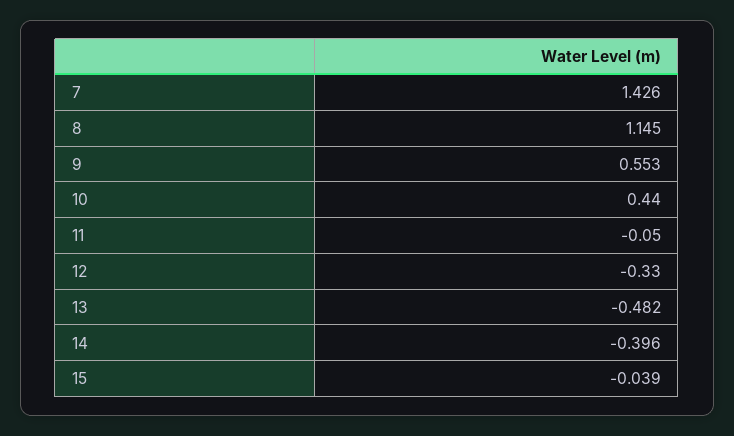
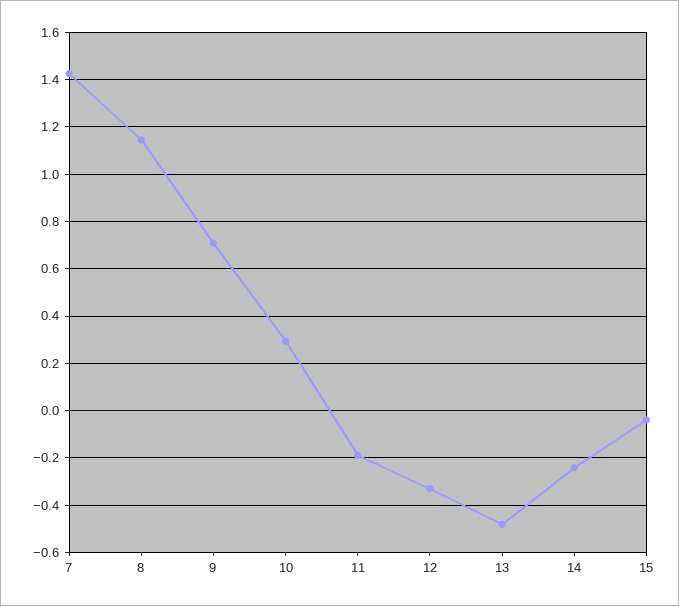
9: 0.553 -> 0.7
10: 0.44 -> 0.3
11: -0.05 -> -0.2
14: -0.396 -> -0.25

